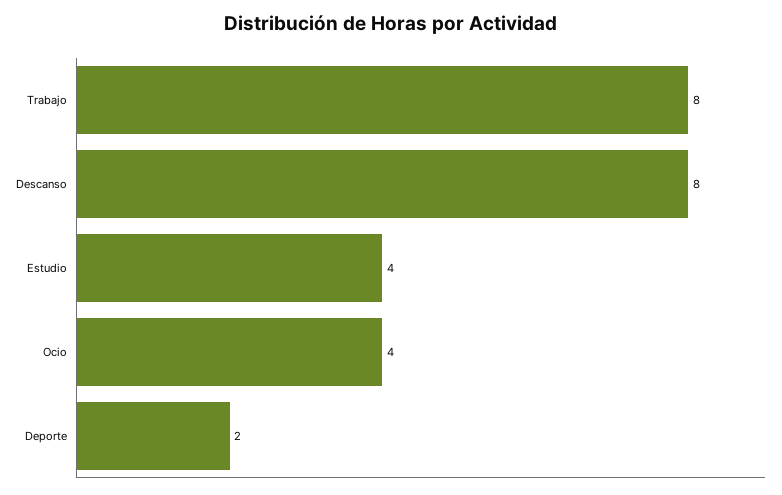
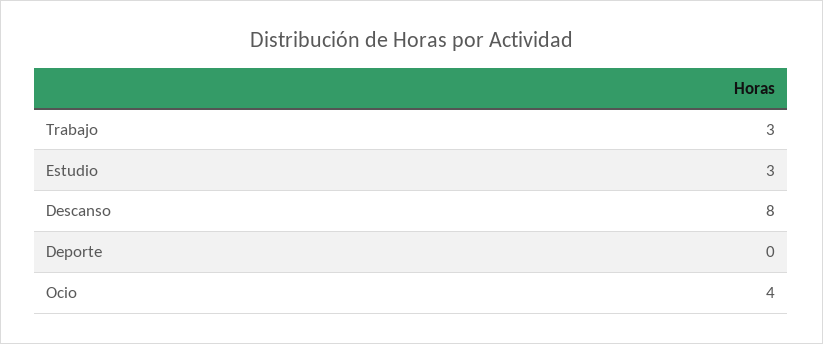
Trabajo: 8 -> 3
Estudio: 4 -> 3
Deporte: 2 -> 0

